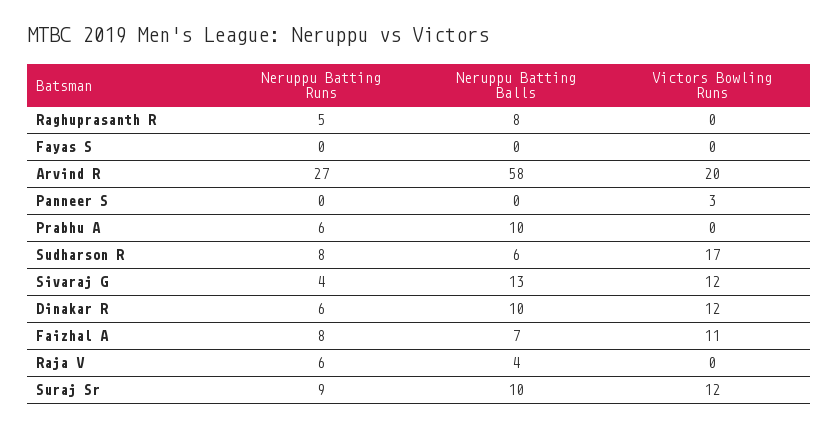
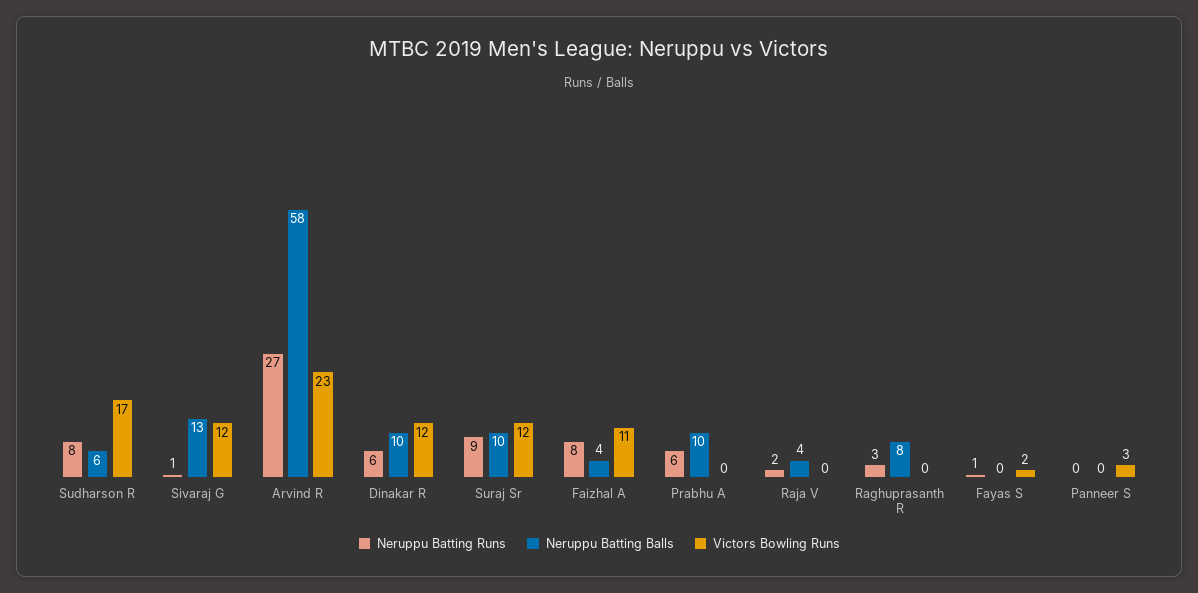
Neruppu Batting Runs, Raghuprasanth R: 5 -> 3
Neruppu Batting Runs, Fayas S: 0 -> 1
Victors Bowling Runs, Fayas S: 0 -> 2
Victors Bowling Runs, Arvind R: 20 -> 23
Neruppu Batting Runs, Sivaraj G: 4 -> 1
Neruppu Batting Balls, Faizhal A: 7 -> 4
Neruppu Batting Runs, Raja V: 6 -> 2

